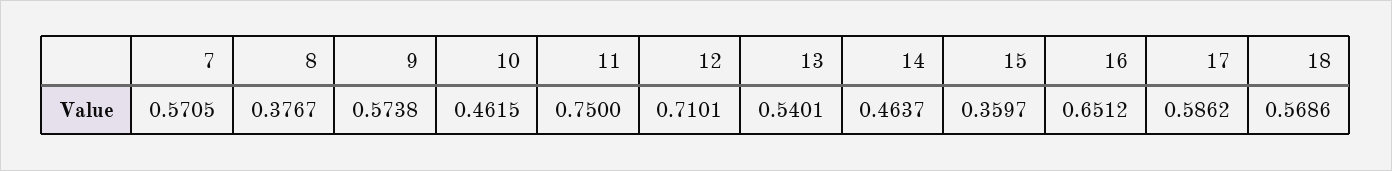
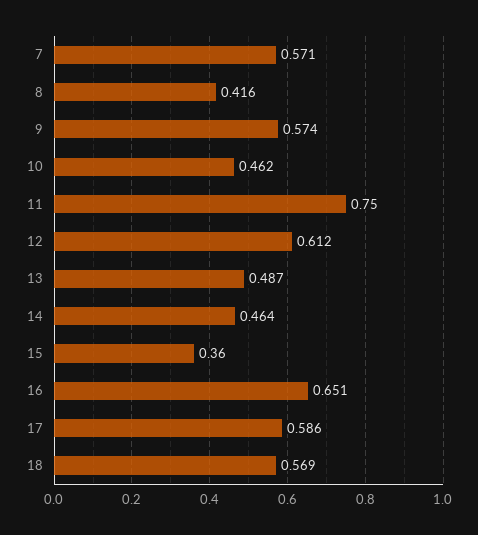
8: 0.3767 -> 0.416
12: 0.7101 -> 0.612
13: 0.5401 -> 0.487

